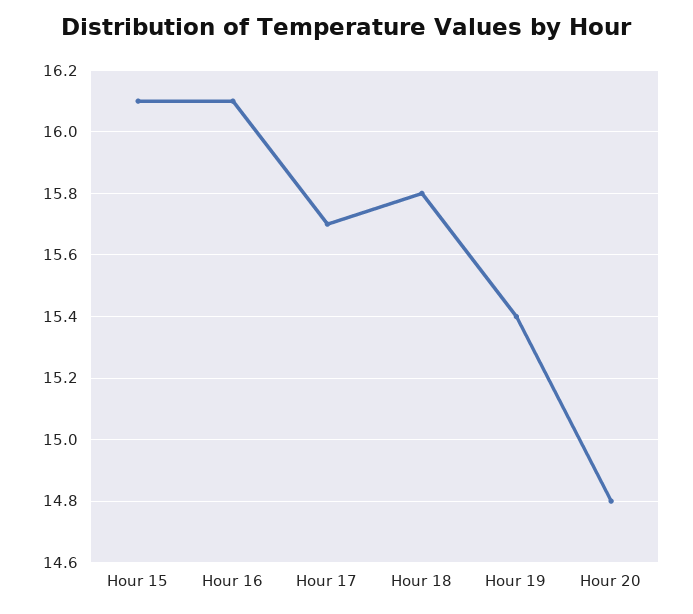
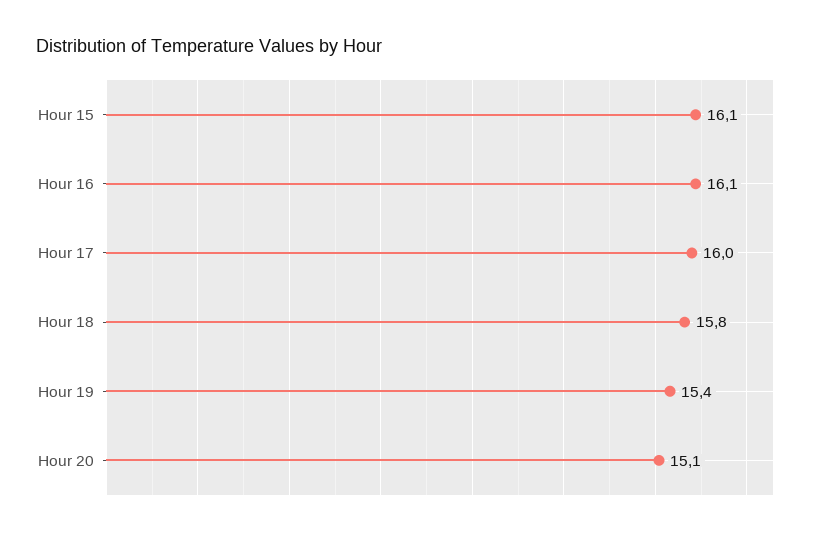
Hour 17: 15.7 -> 16
Hour 20: 14.8 -> 15.1

